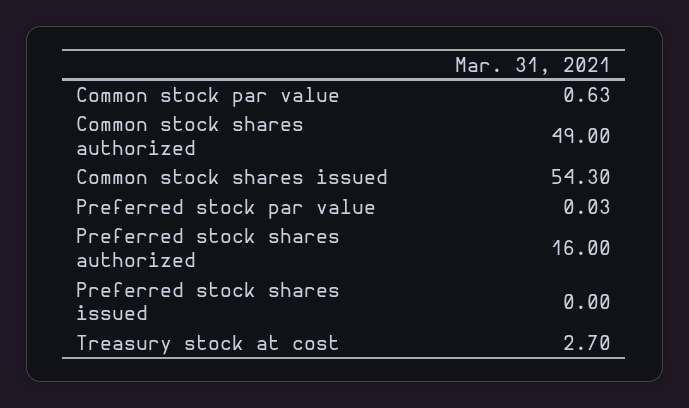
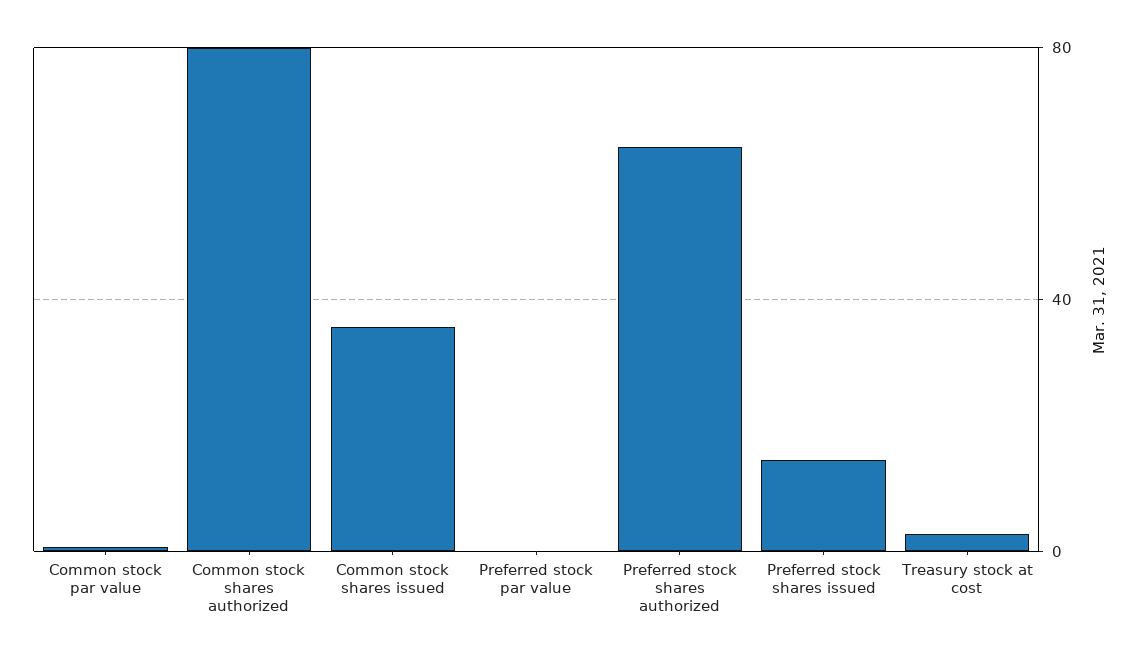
Common stock shares authorized: 49 -> 80
Common stock shares issued: 54.3 -> 35
Preferred stock shares authorized: 16 -> 65
Preferred stock shares issued: 0 -> 15

